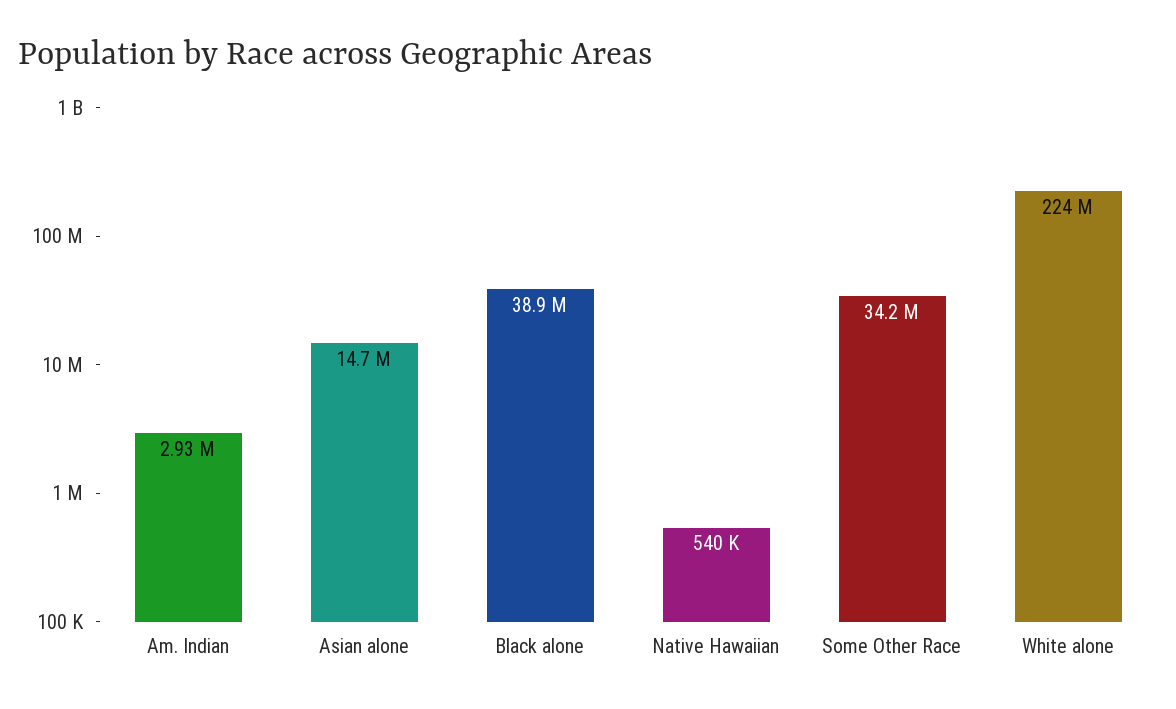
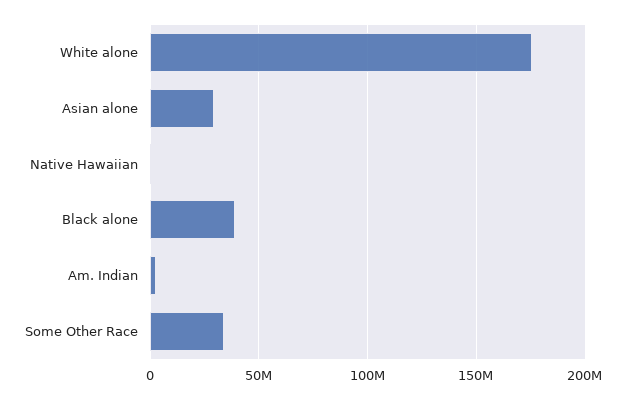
Asian alone: 14700000 -> 30000000
White alone: 224000000 -> 175000000

